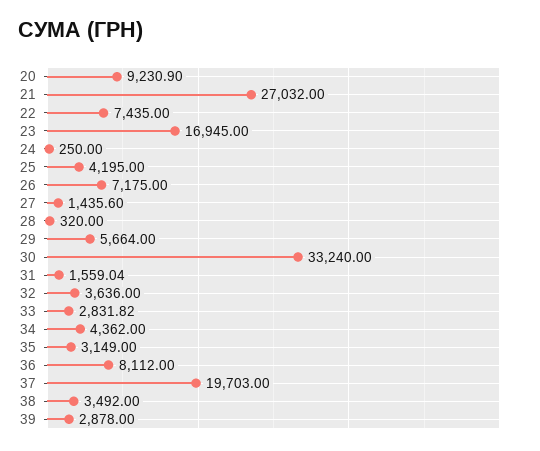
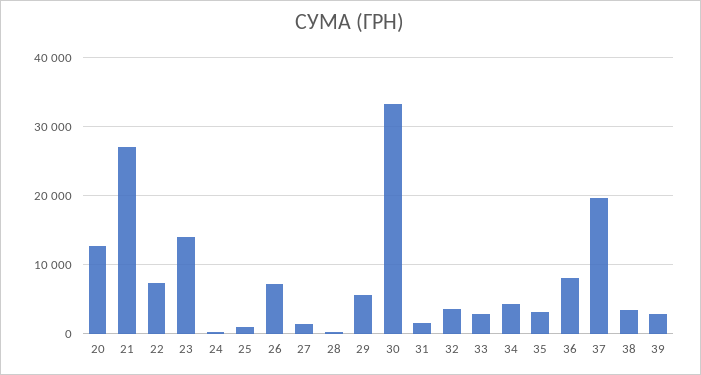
20: 9230.9 -> 13000
23: 16945 -> 14000
25: 4195 -> 1000

